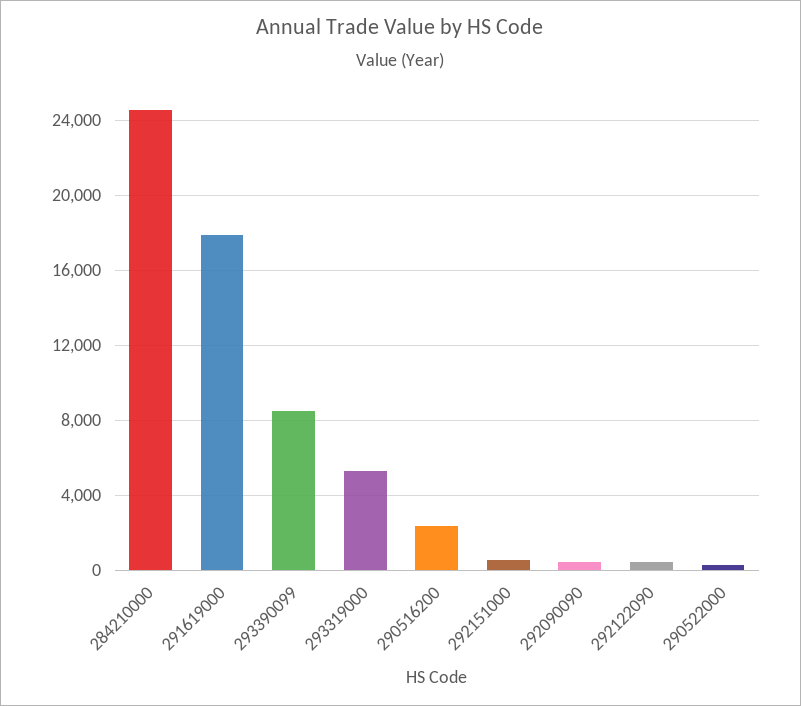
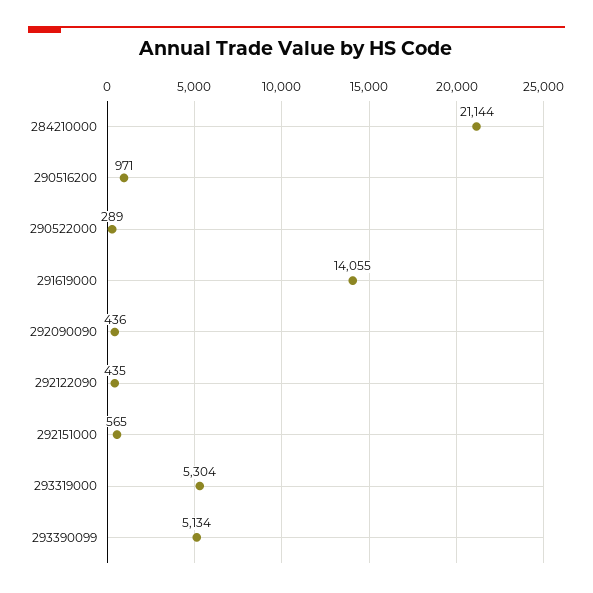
284210000: 24500 -> 21144
291619000: 18000 -> 14055
293390099: 8500 -> 5134
290516200: 2500 -> 971

